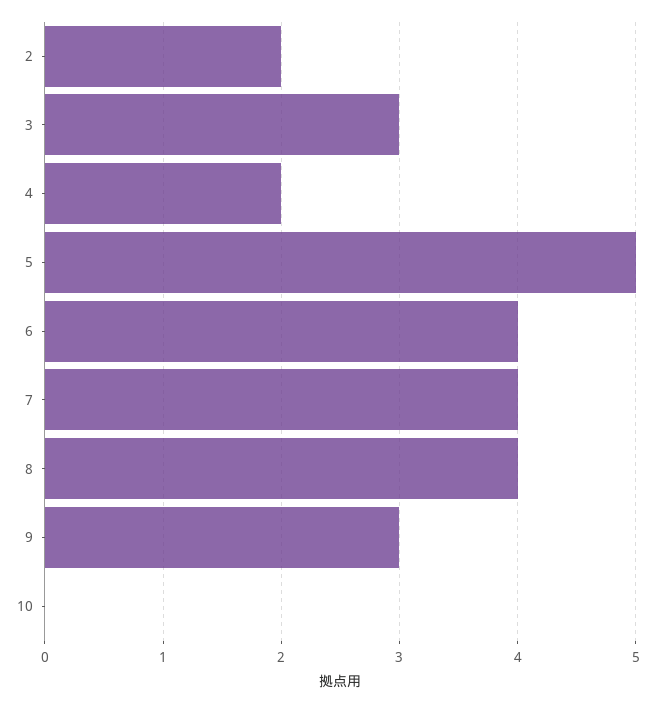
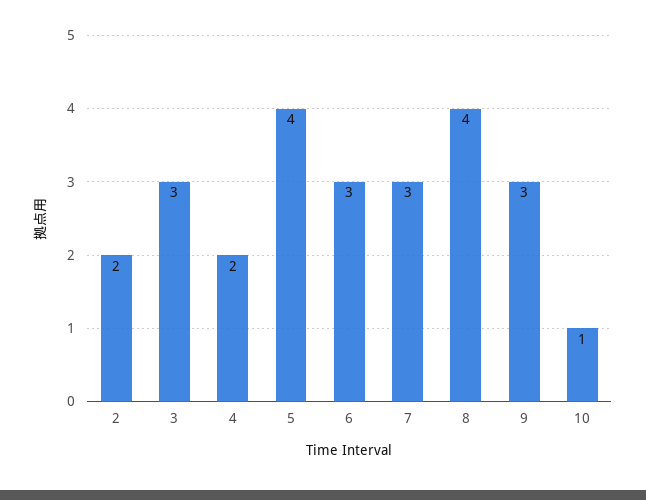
5: 5 -> 4
6: 4 -> 3
7: 4 -> 3
10: 0 -> 1

